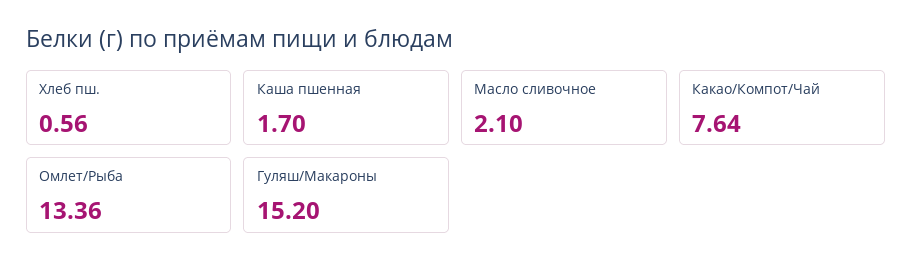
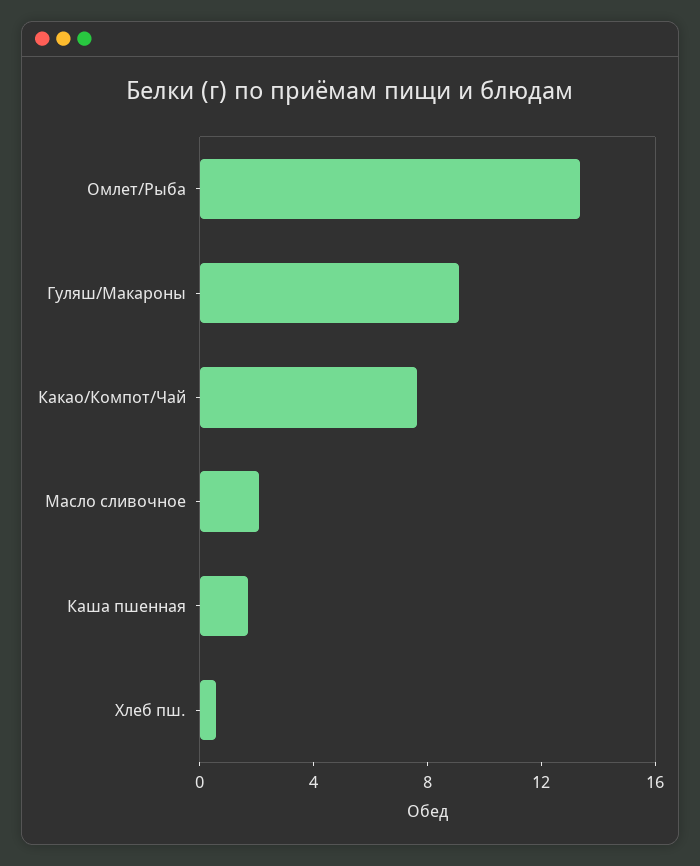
Гуляш/Макароны: 15.2 -> 9

